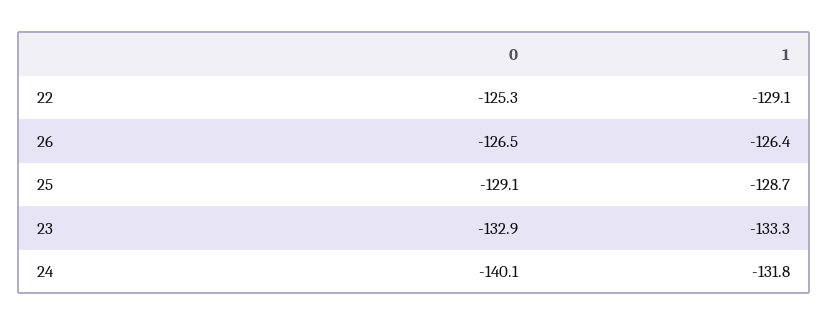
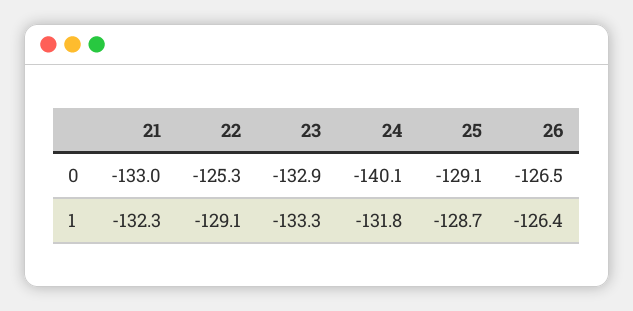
0, 21: none -> -133
1, 21: none -> -132.3

